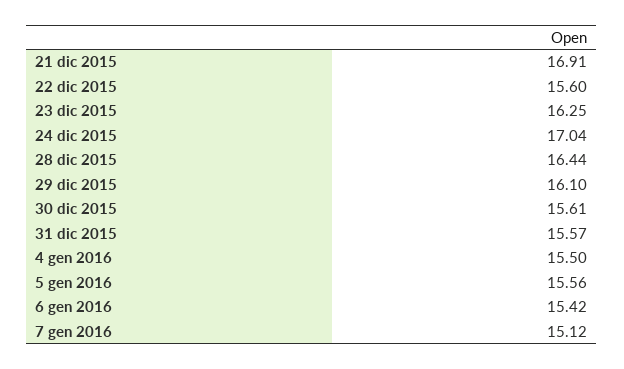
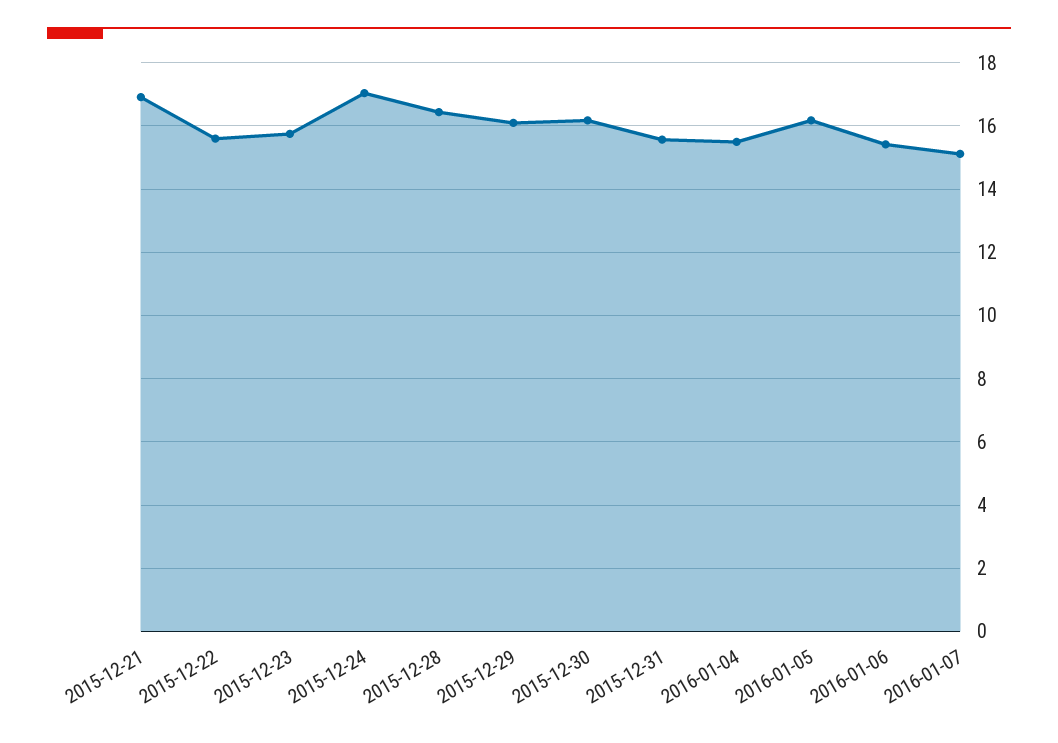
23 dic 2015: 16.25 -> 15.8
30 dic 2015: 15.61 -> 16.2
5 gen 2016: 15.56 -> 16.2

